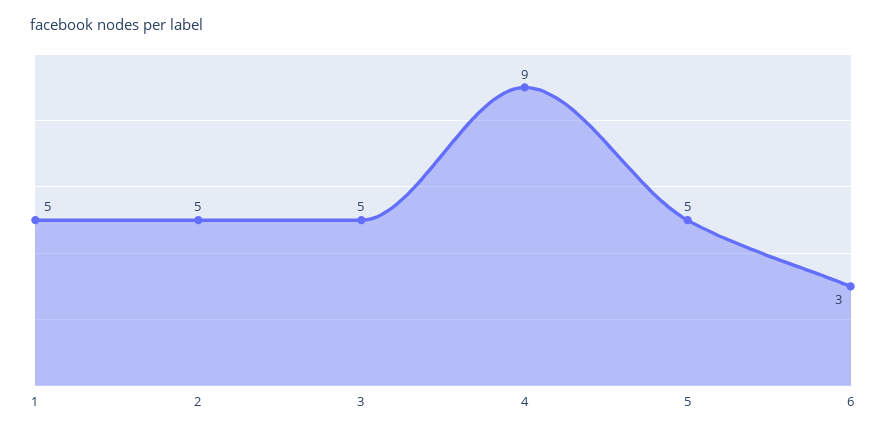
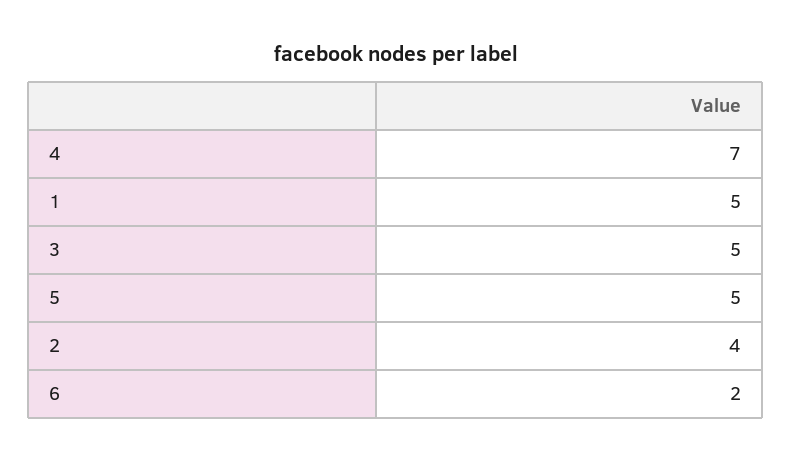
2: 5 -> 4
4: 9 -> 7
6: 3 -> 2

